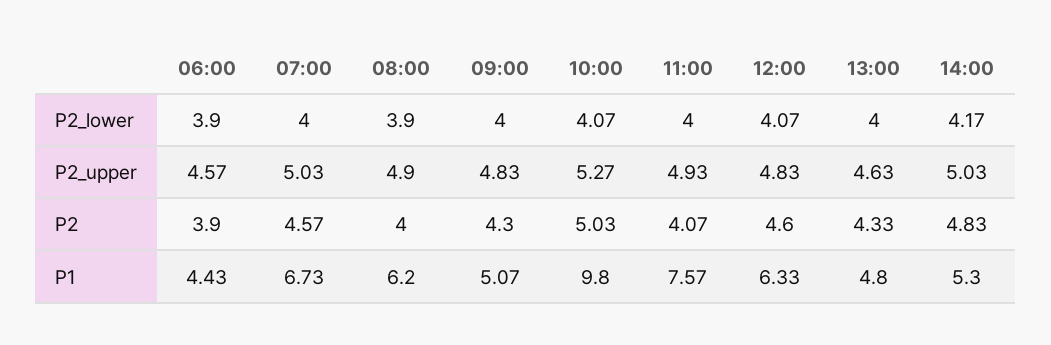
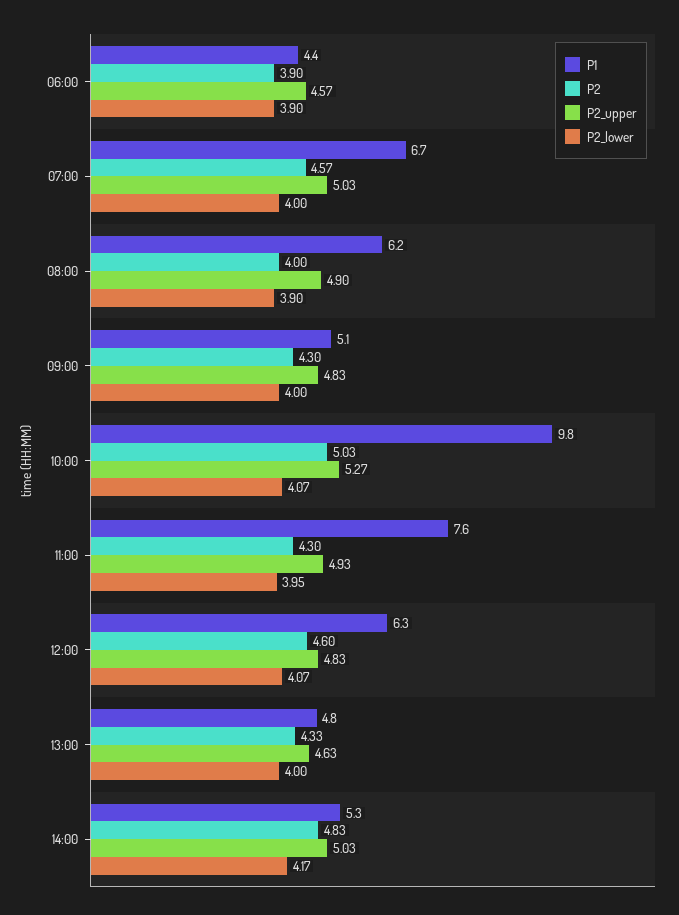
P2_lower, 11:00: 4 -> 3.95
P2, 11:00: 4.07 -> 4.3

